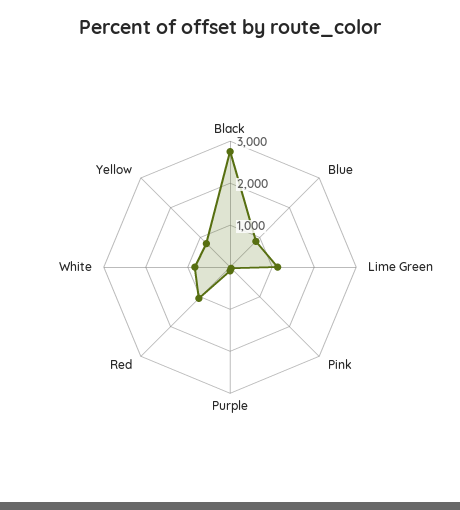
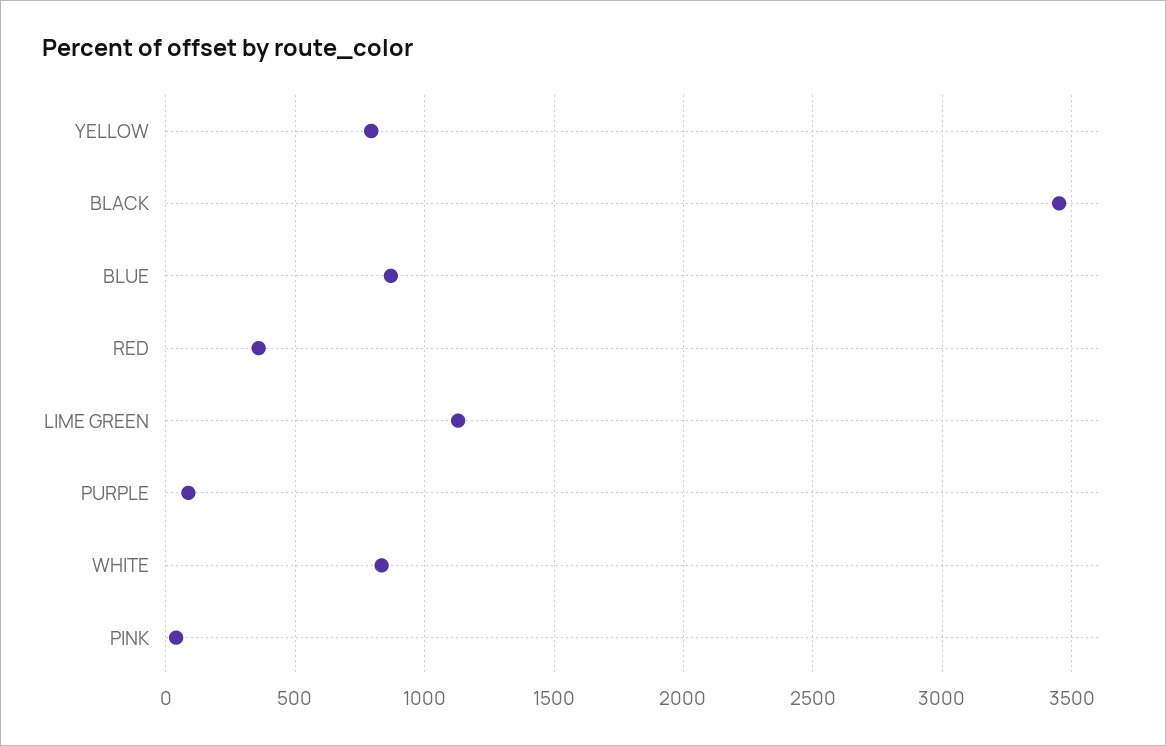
Black: 2800 -> 3450
Red: 1000 -> 350

